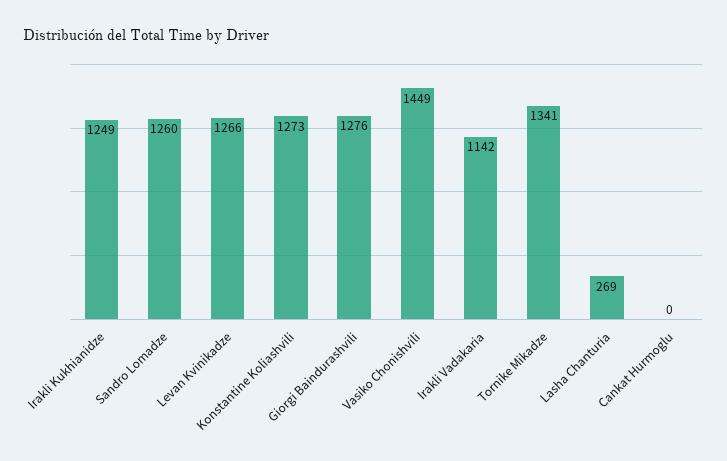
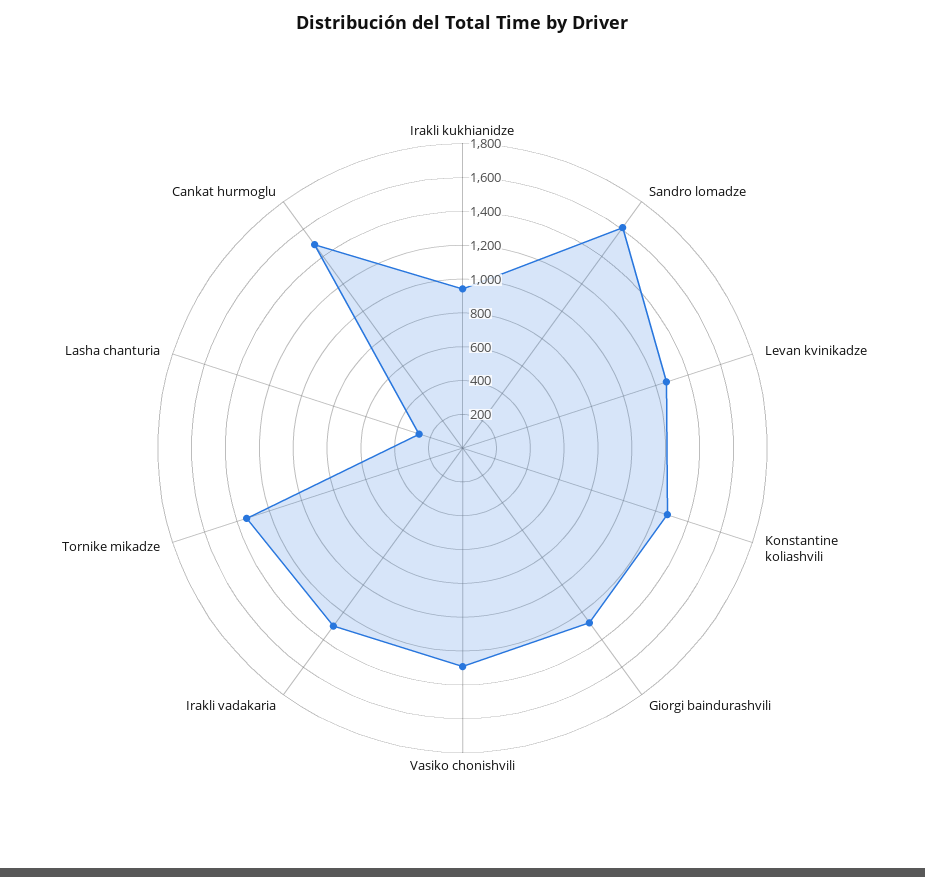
Irakli Kukhianidze: 1249 -> 950
Sandro Lomadze: 1260 -> 1600
Vasiko Chonishvili: 1449 -> 1300
Irakli Vadakaria: 1142 -> 1300
Cankat Hurmoglu: 0 -> 1500

